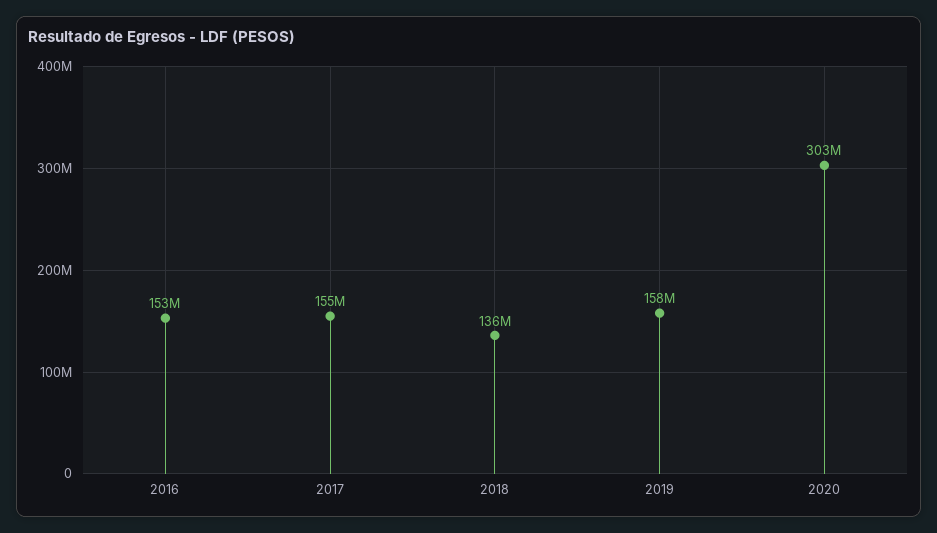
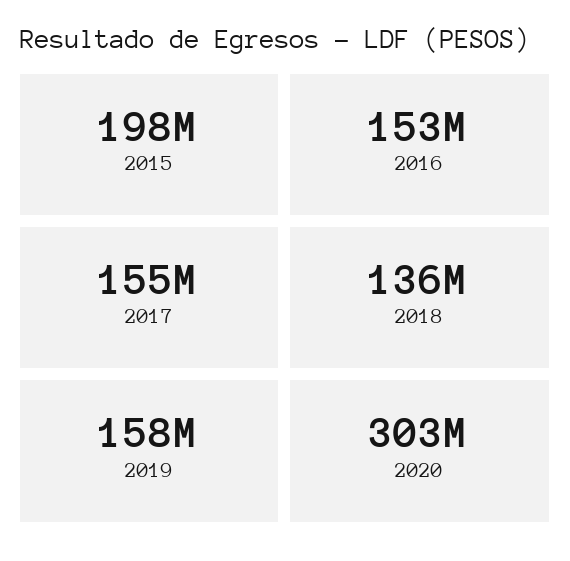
2015: none -> 198000000

